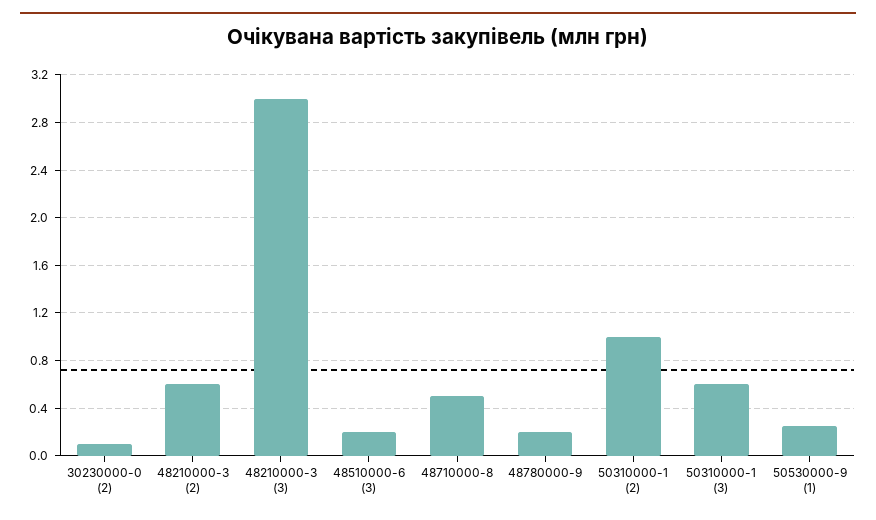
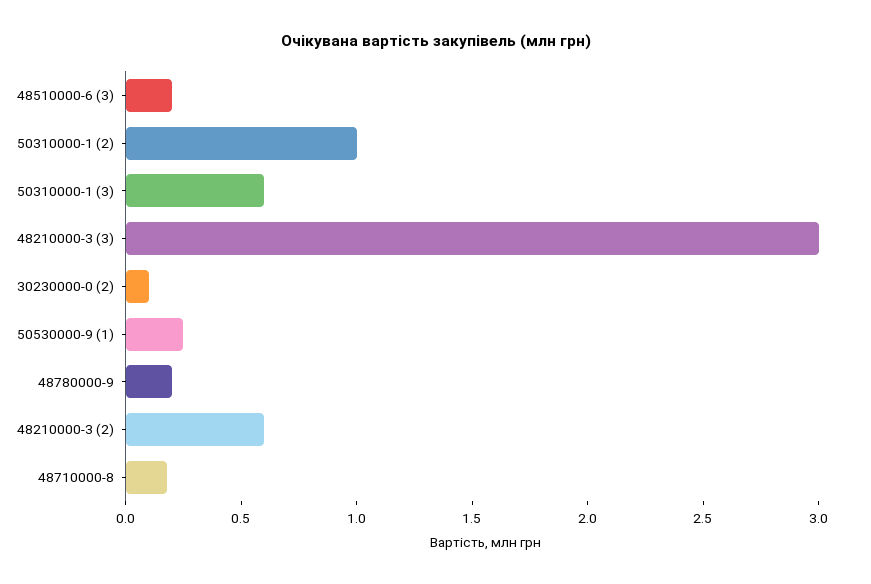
48710000-8: 0.5 -> 0.2

